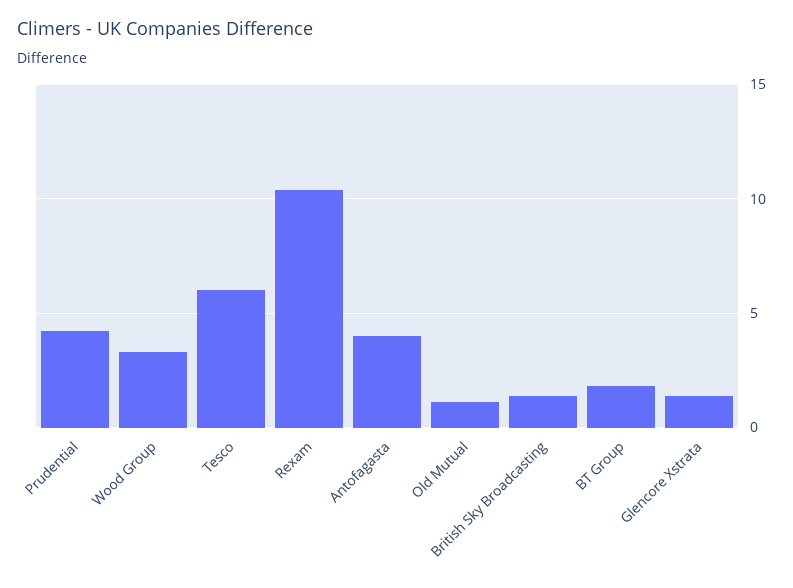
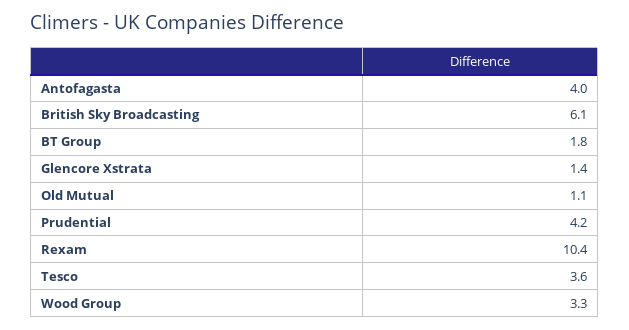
Tesco: 6 -> 3.6
British Sky Broadcasting: 1.5 -> 6.1

